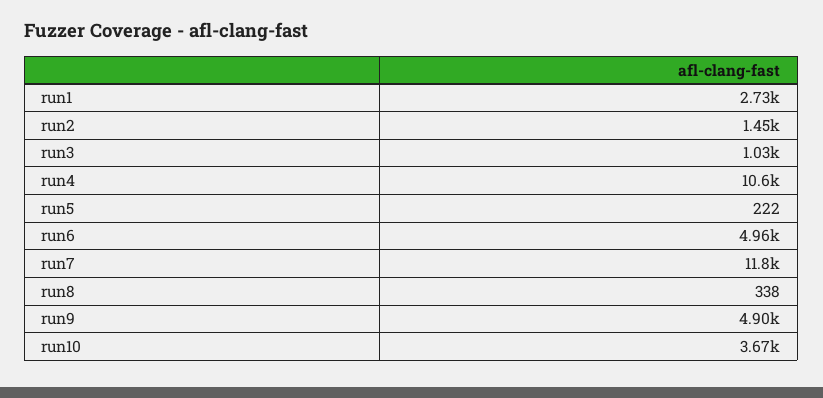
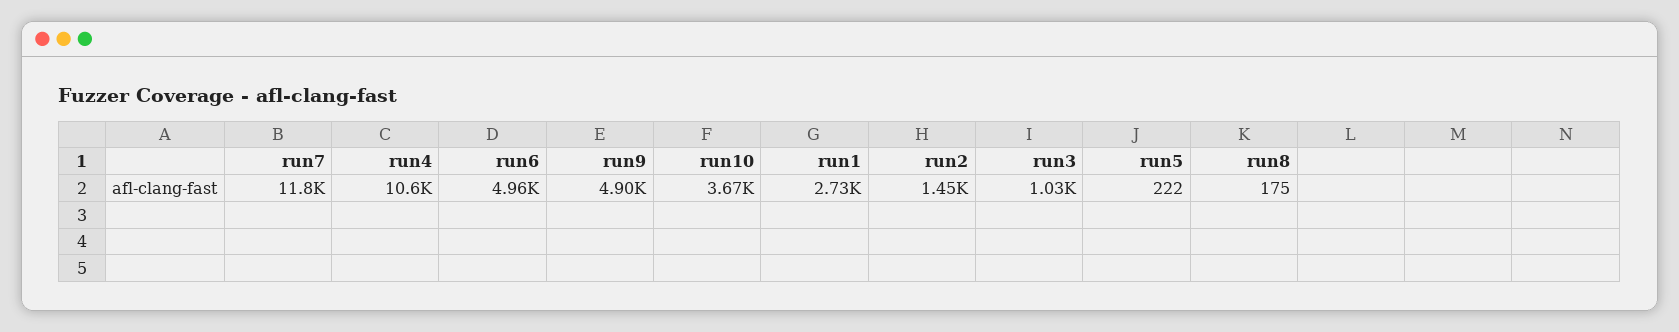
run8: 338 -> 175

